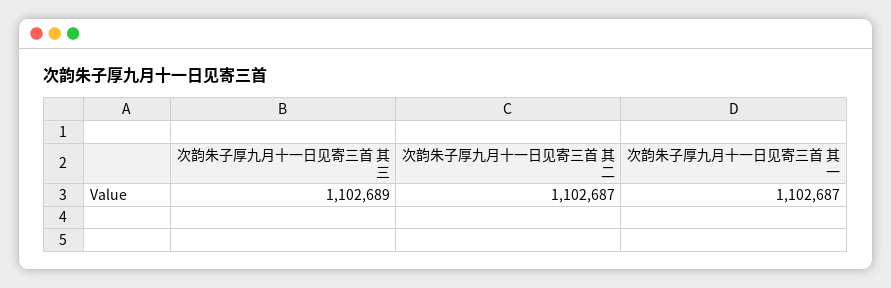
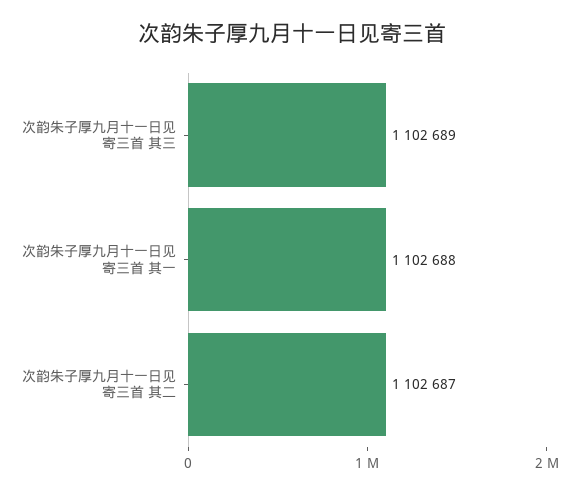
次韵朱子厚九月十一日见寄三首 其一: 1102687 -> 1102688

